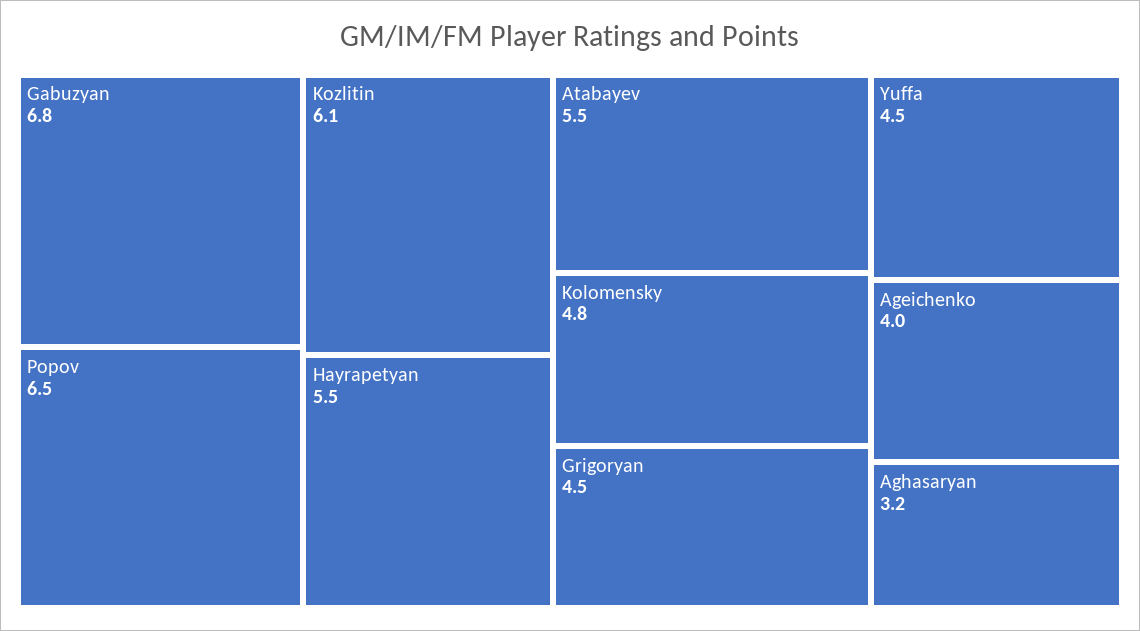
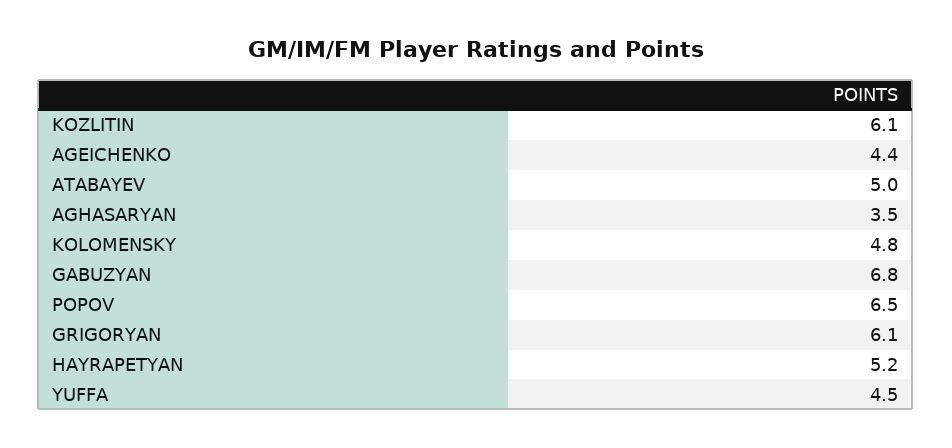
Hayrapetyan: 5.5 -> 5.2
Atabayev: 5.5 -> 5
Grigoryan: 4.5 -> 6.1
Ageichenko: 4 -> 4.4
Aghasaryan: 3.2 -> 3.5

